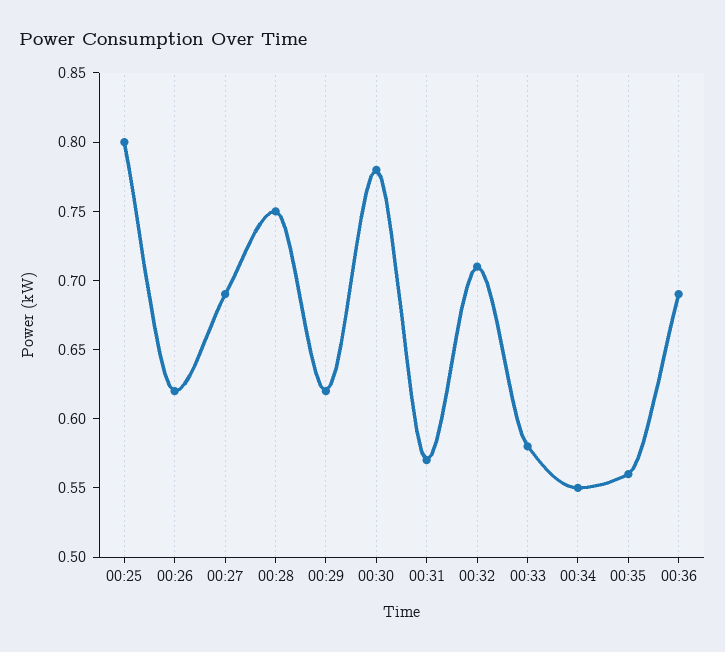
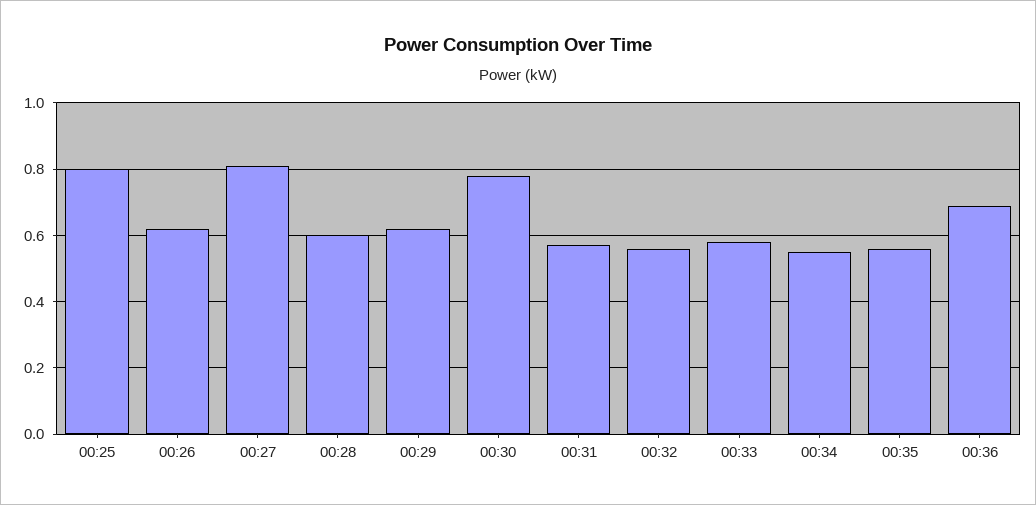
00:27: 0.69 -> 0.8
00:28: 0.75 -> 0.6
00:32: 0.71 -> 0.55

